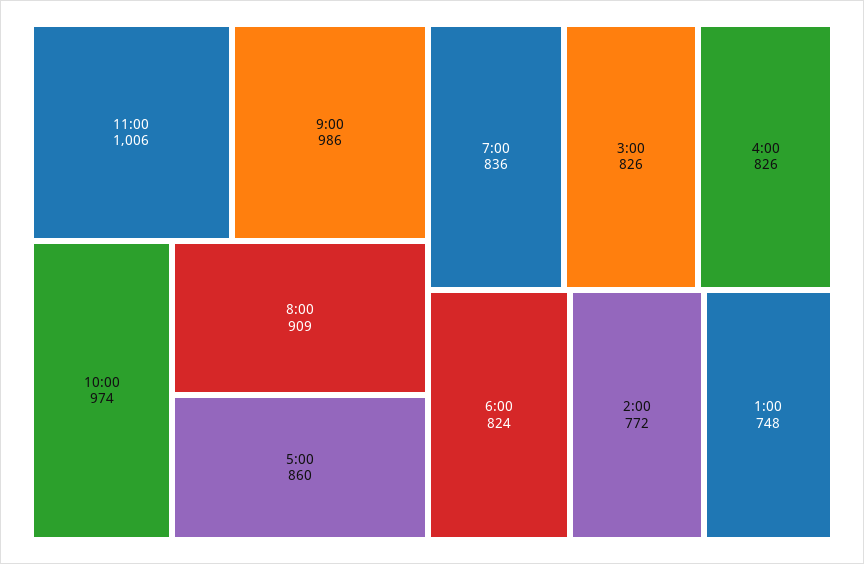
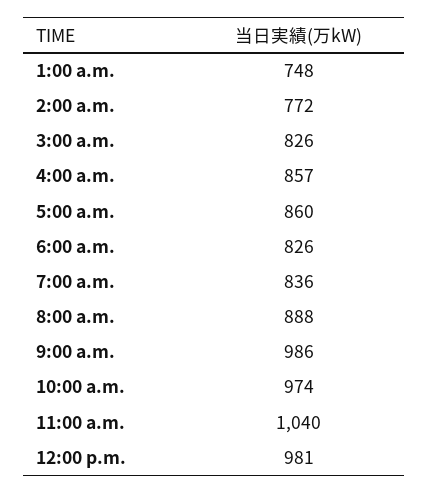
11:00: 1006 -> 1040
8:00: 909 -> 888
4:00: 826 -> 857
6:00: 824 -> 826
12:00 p.m.: none -> 981

